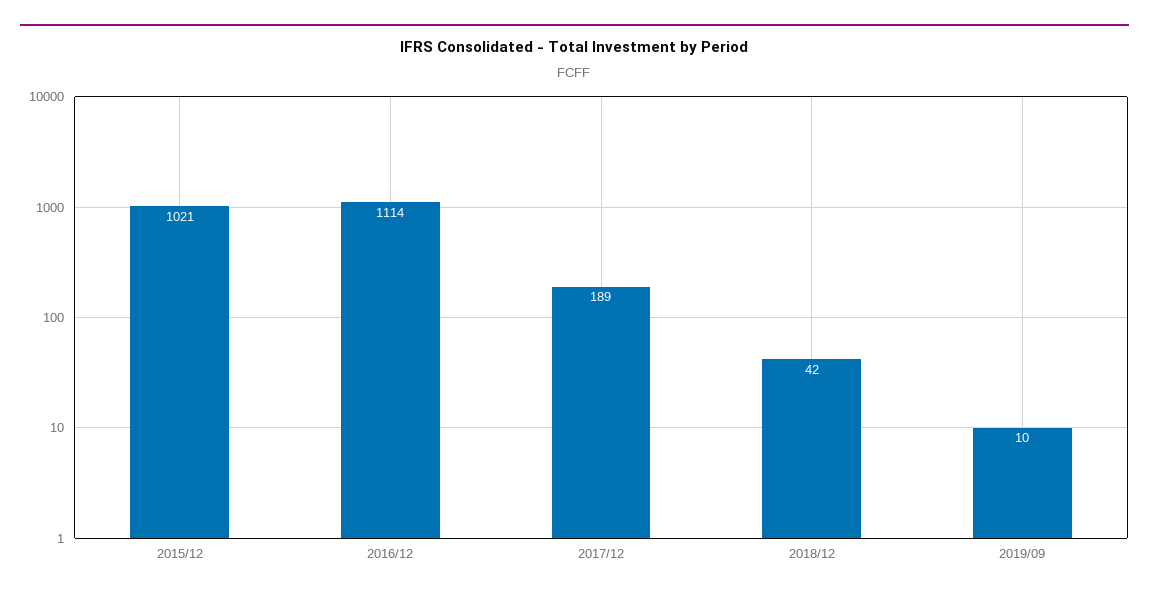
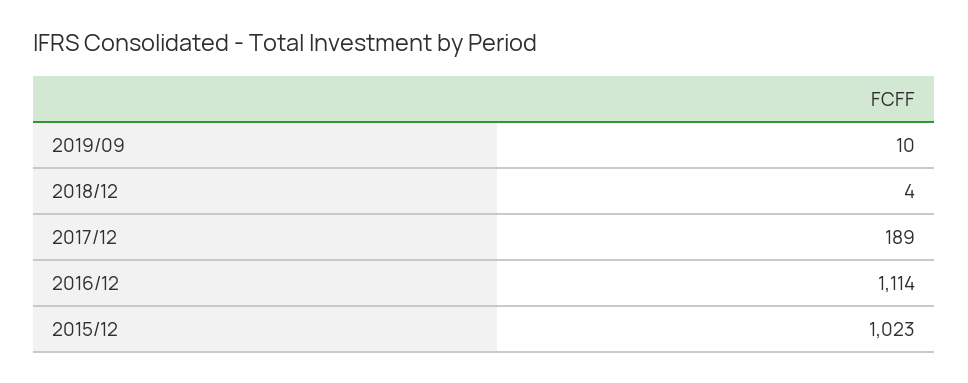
2015/12: 1021 -> 1023
2018/12: 42 -> 4

